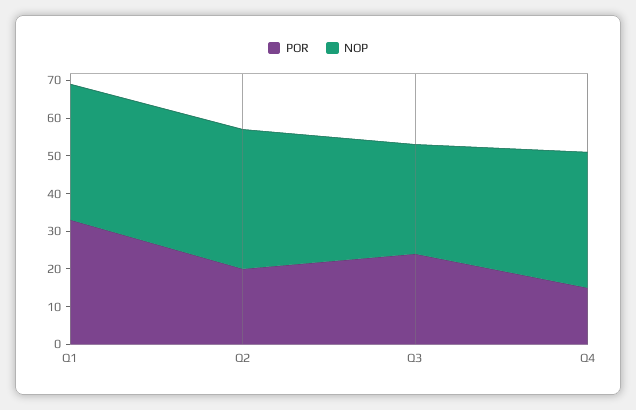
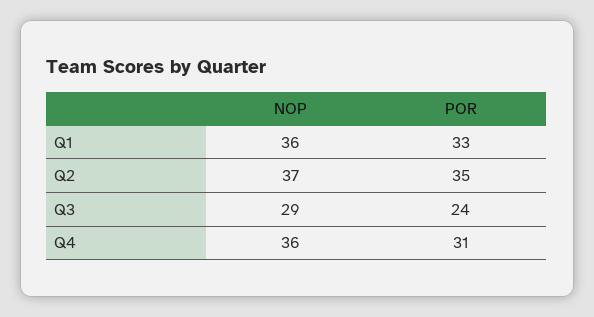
POR, Q2: 20 -> 35
POR, Q4: 15 -> 31

